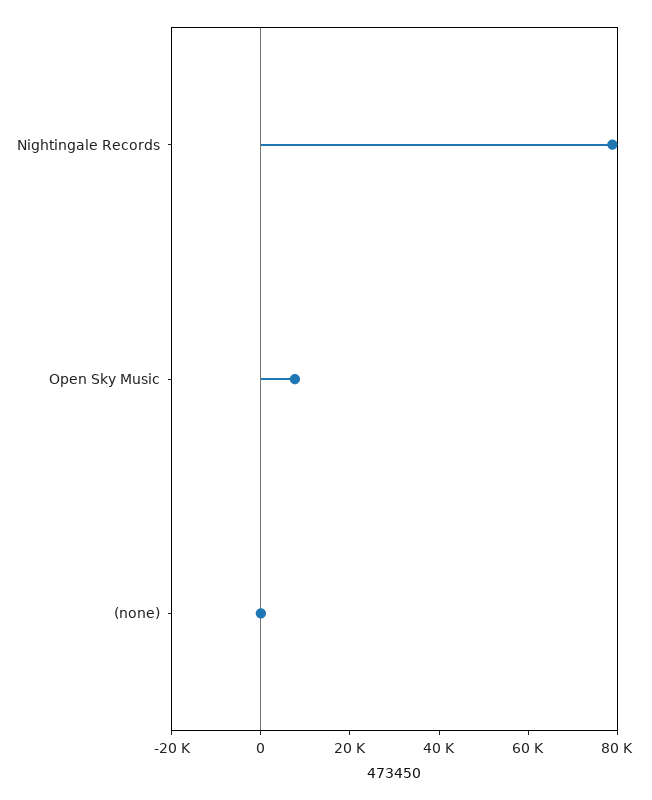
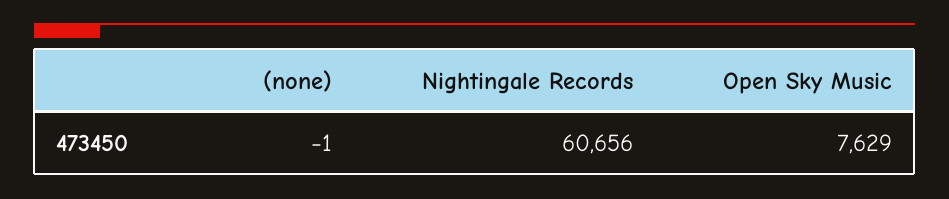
Nightingale Records: 80000 -> 60656

